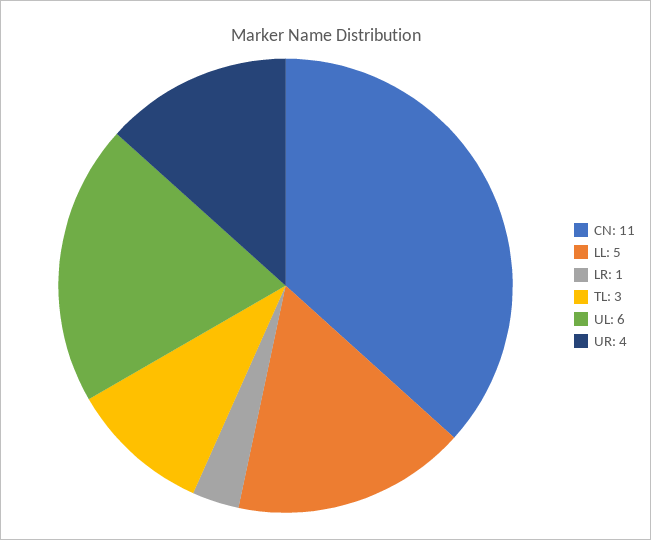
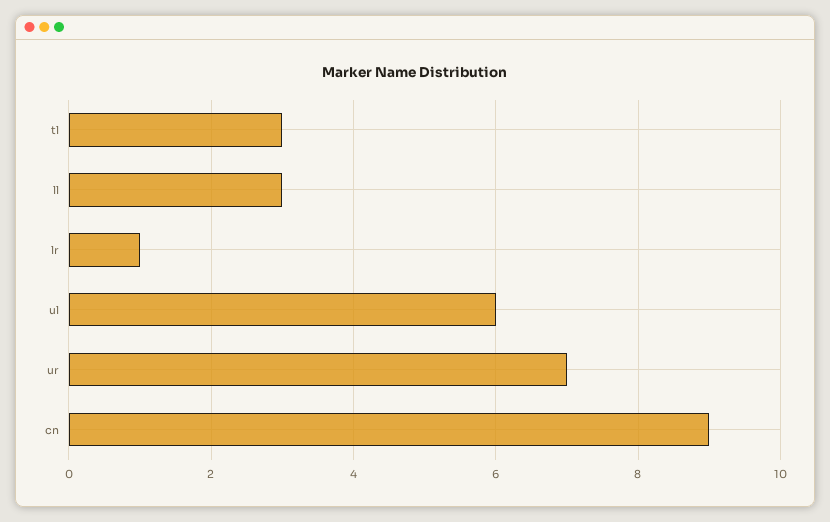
CN: 11 -> 9
LL: 5 -> 3
UR: 4 -> 7

